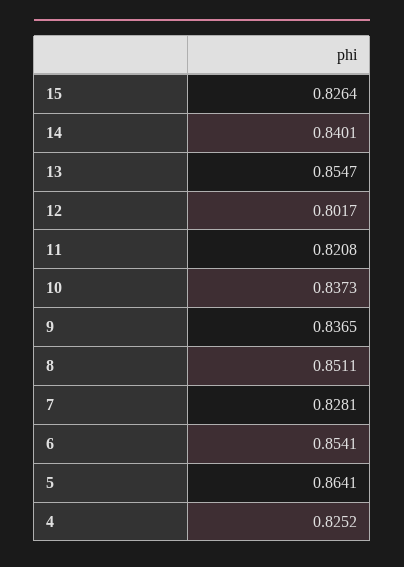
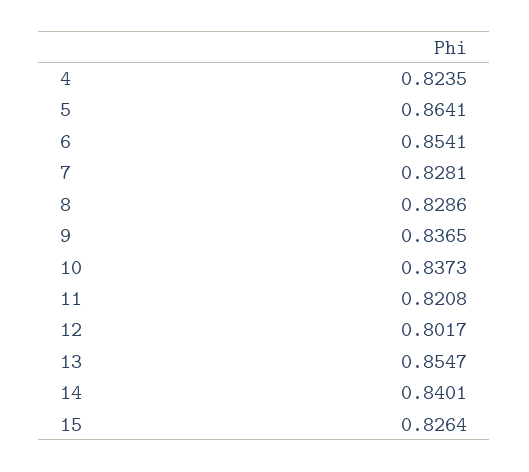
8: 0.8511 -> 0.8286
4: 0.8252 -> 0.8235

